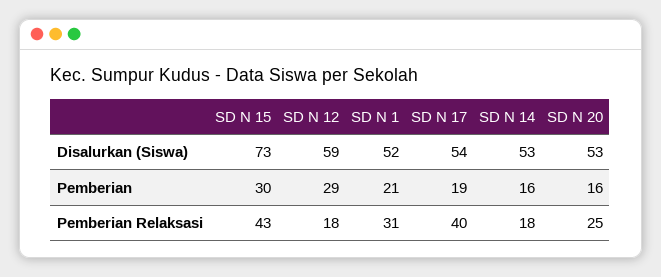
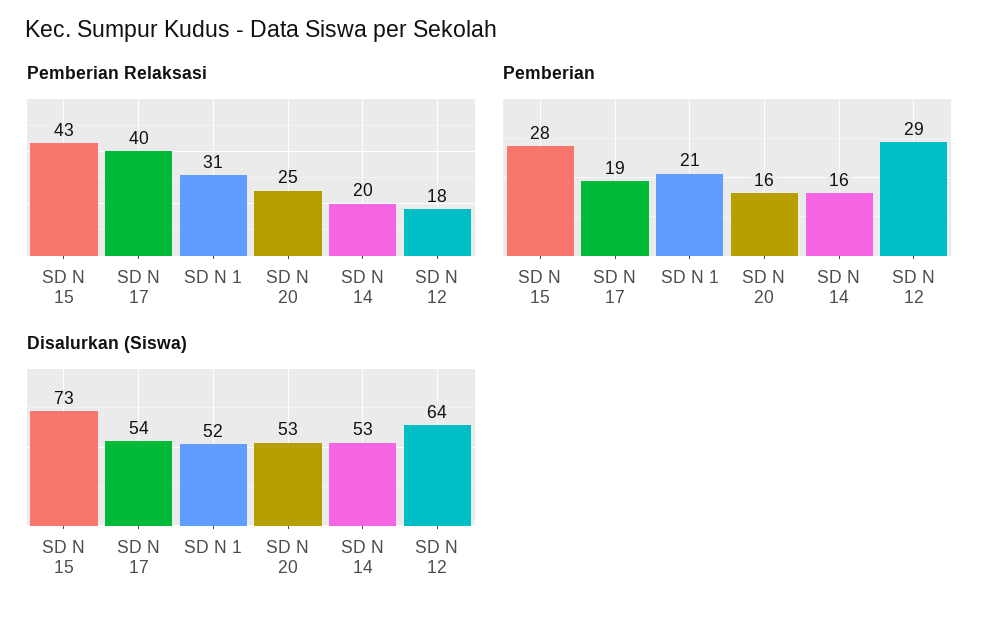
Disalurkan (Siswa), SD N 12: 59 -> 64
Pemberian, SD N 15: 30 -> 28
Pemberian Relaksasi, SD N 14: 18 -> 20

